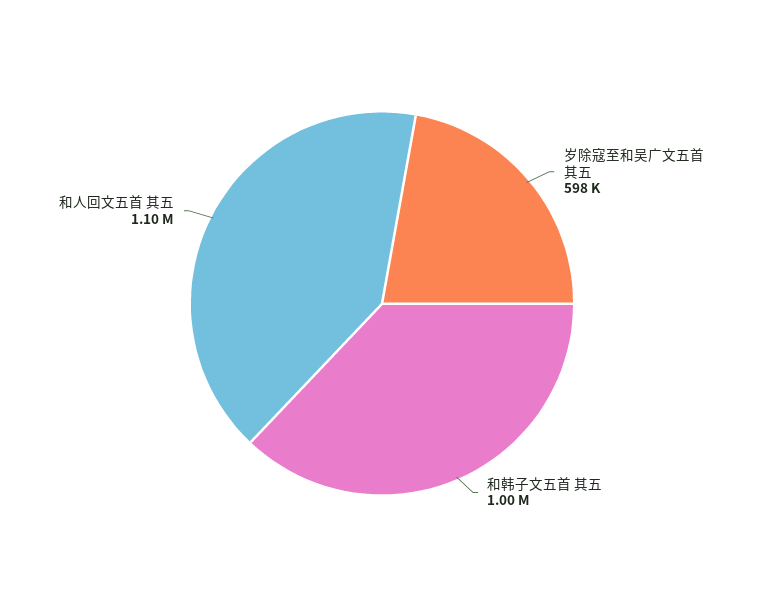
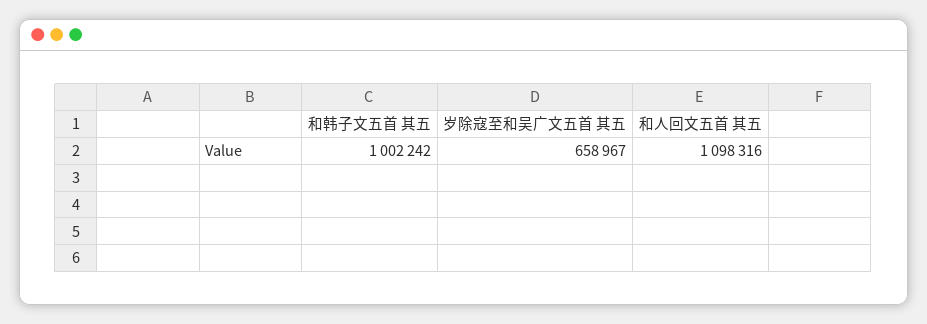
岁除寇至和吴广文五首 其五: 598000 -> 658967

